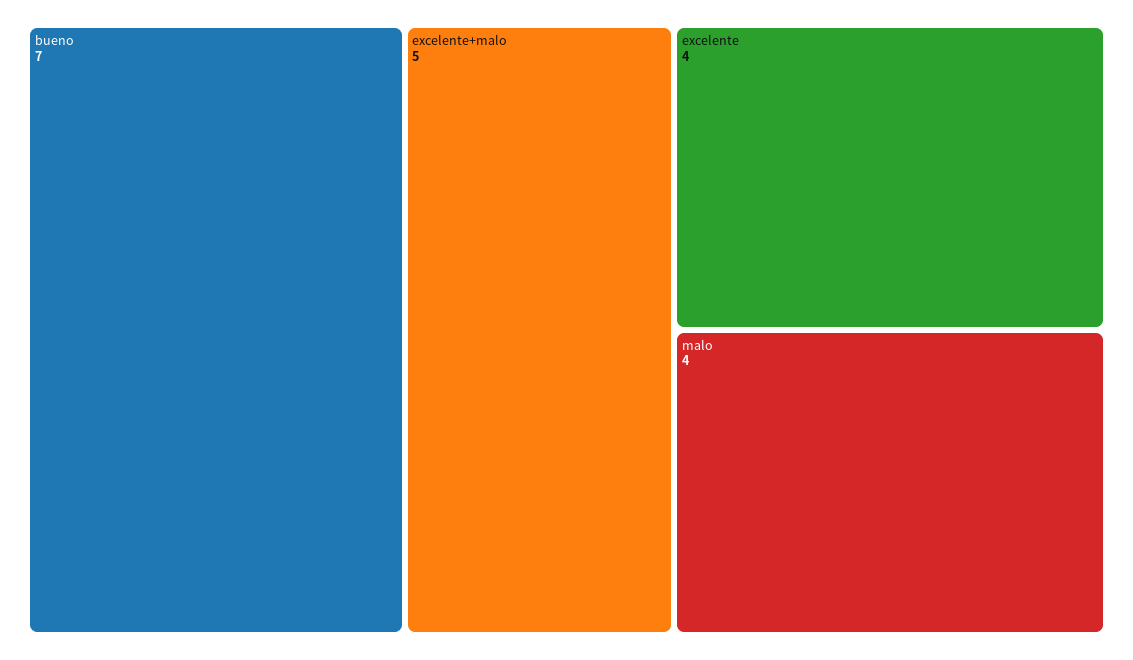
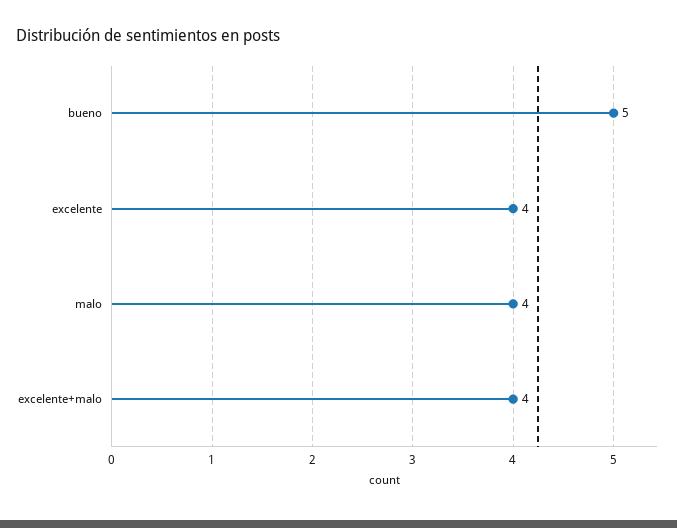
bueno: 7 -> 5
excelente+malo: 5 -> 4

